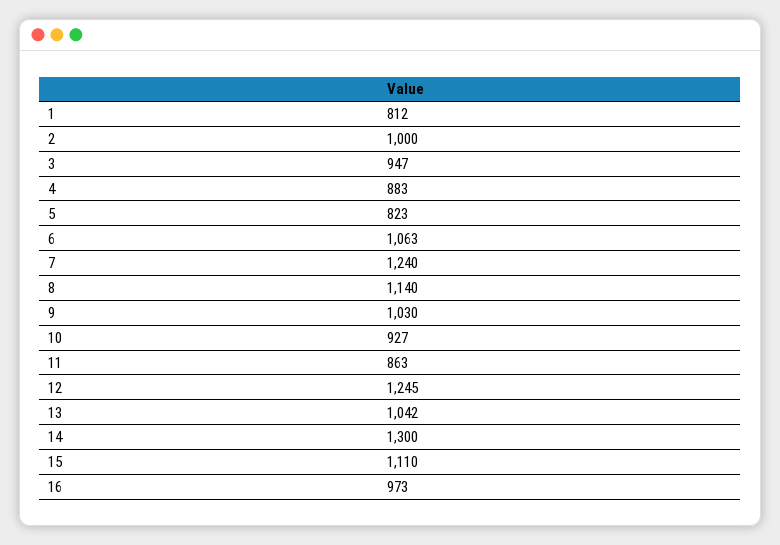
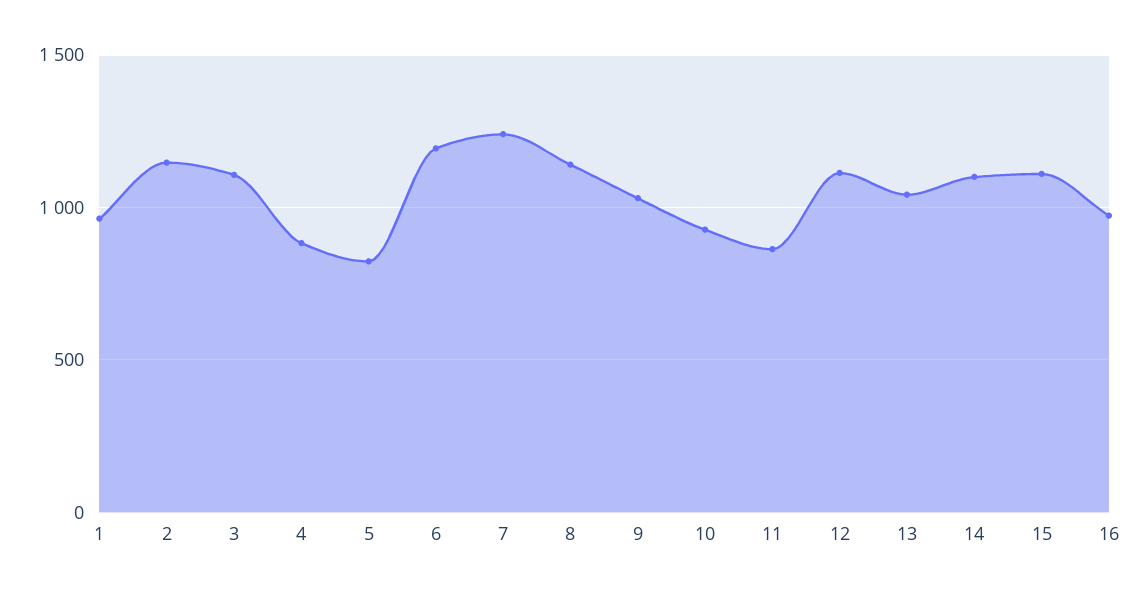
1: 812 -> 950
2: 1000 -> 1150
3: 947 -> 1100
6: 1063 -> 1200
12: 1245 -> 1100
14: 1300 -> 1100

